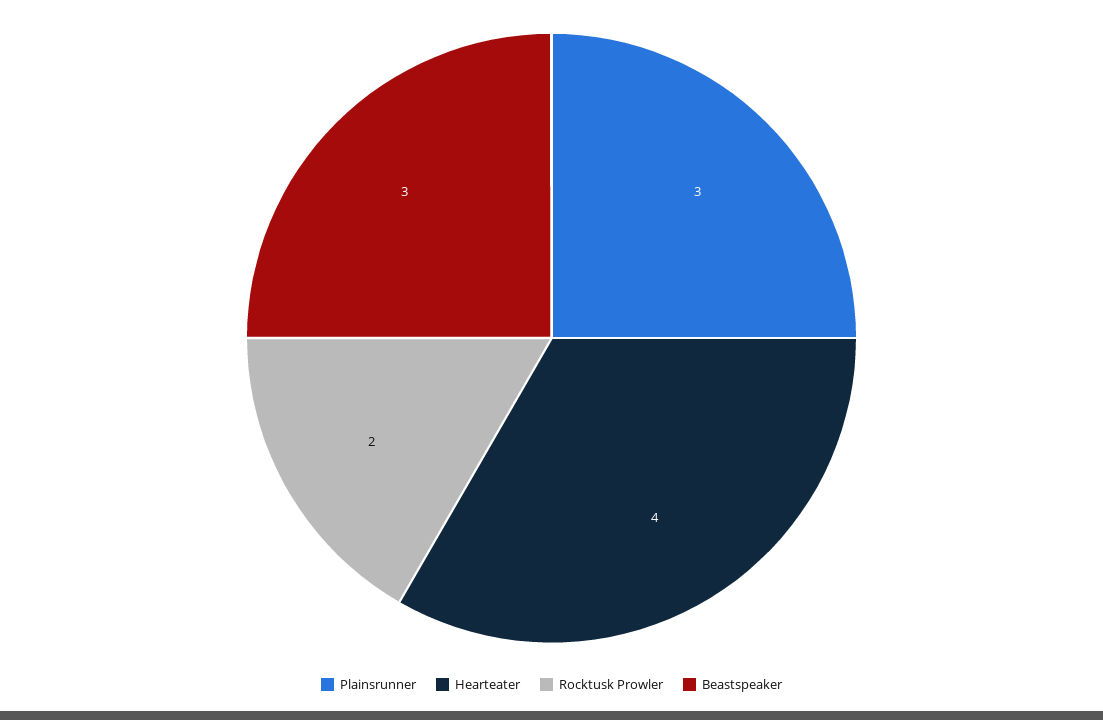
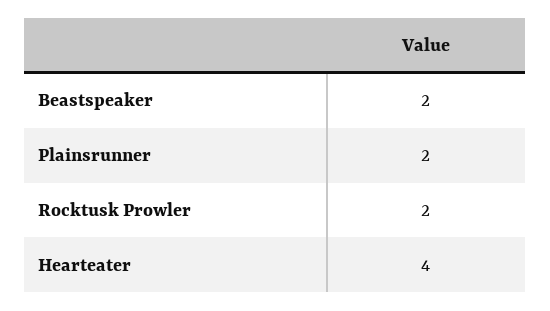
Plainsrunner: 3 -> 2
Beastspeaker: 3 -> 2

